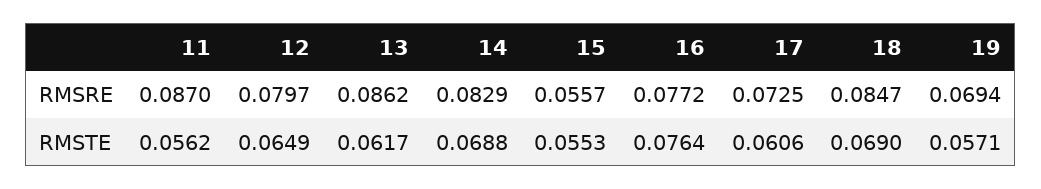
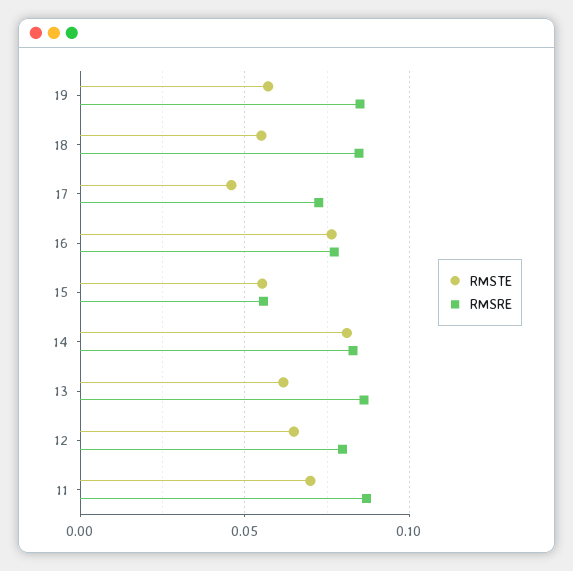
RMSRE, 19: 0.0694 -> 0.085
RMSTE, 11: 0.0562 -> 0.07
RMSTE, 14: 0.0688 -> 0.08
RMSTE, 17: 0.0606 -> 0.045
RMSTE, 18: 0.069 -> 0.055

